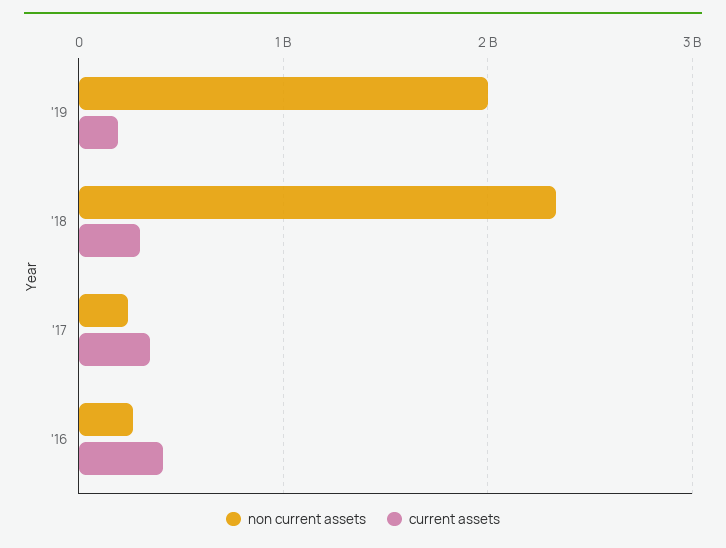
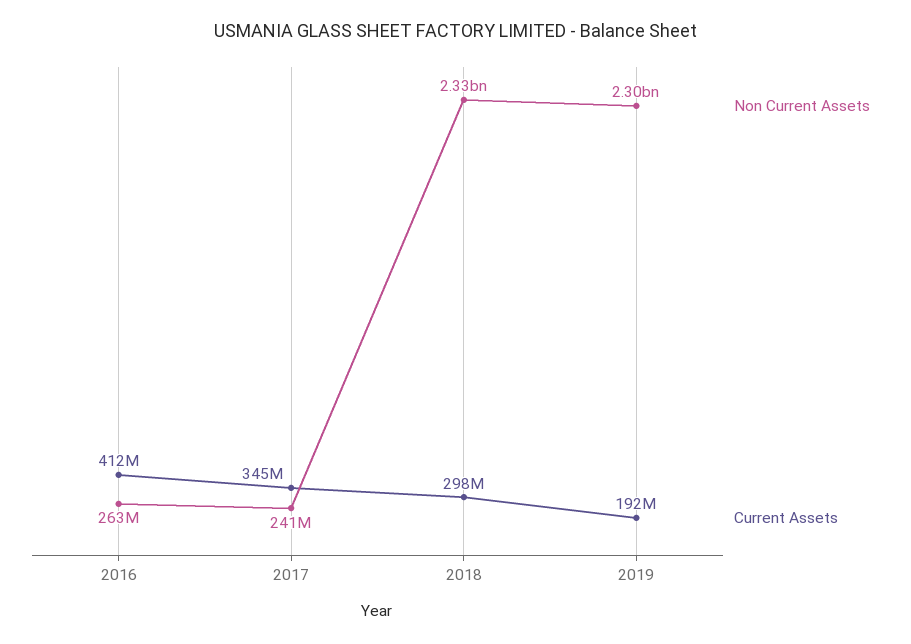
non current assets, '19: 2000000000 -> 2300000000

